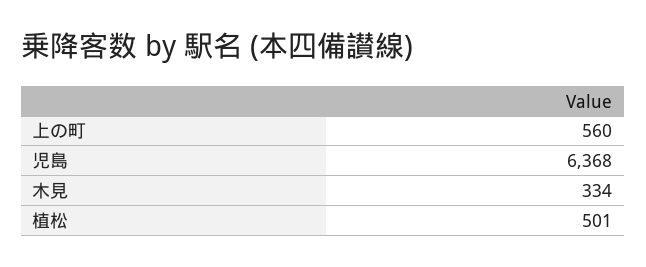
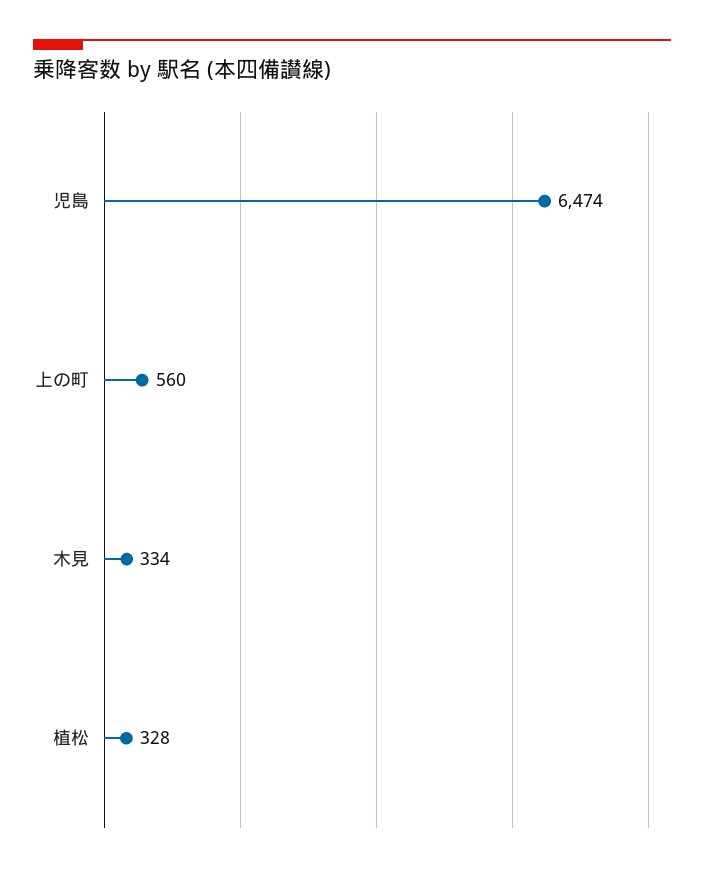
児島: 6368 -> 6474
植松: 501 -> 328

